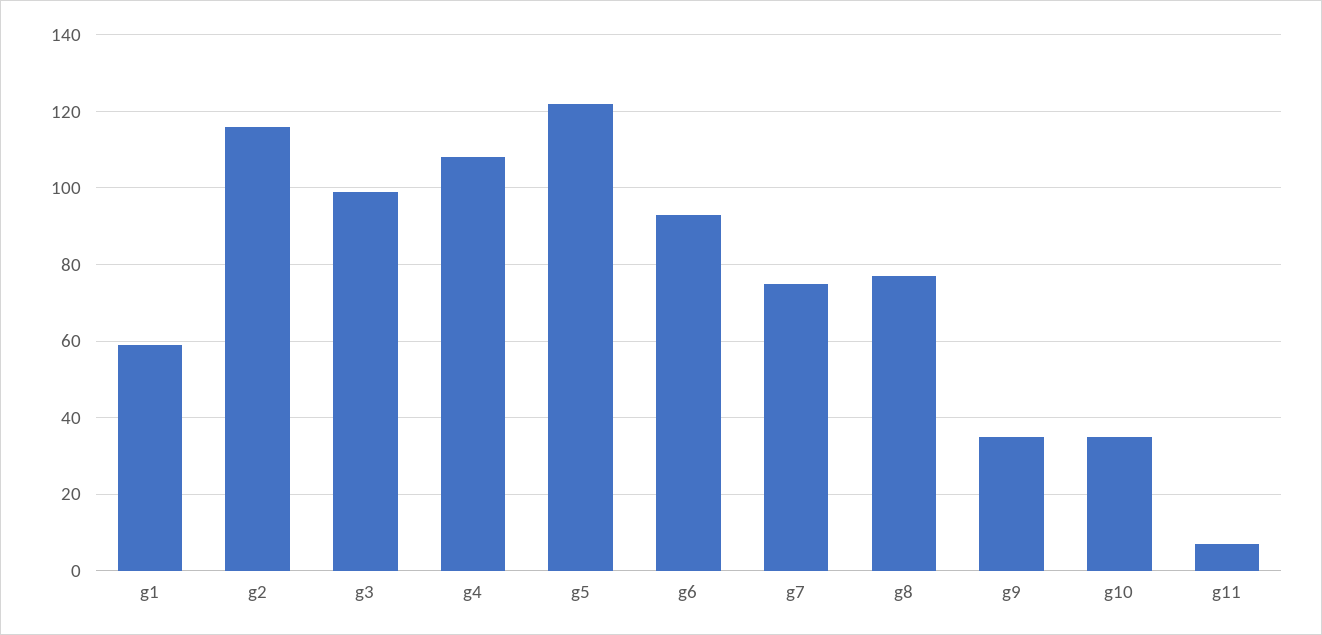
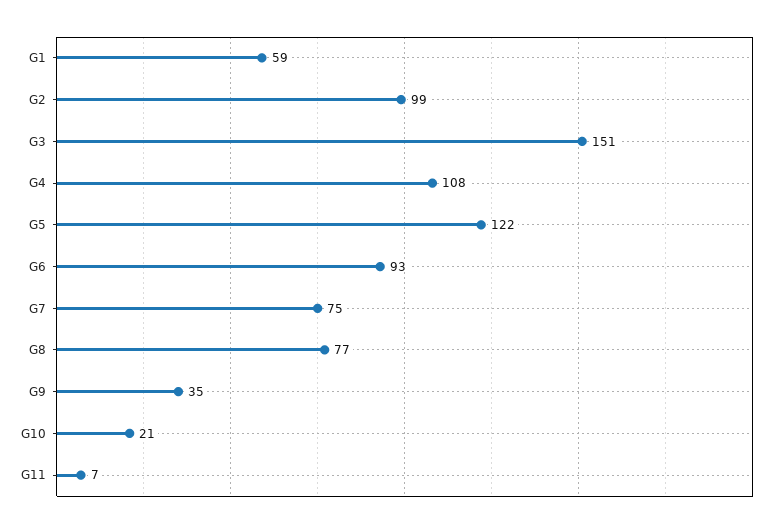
g2: 115 -> 99
g3: 100 -> 151
g10: 35 -> 21

